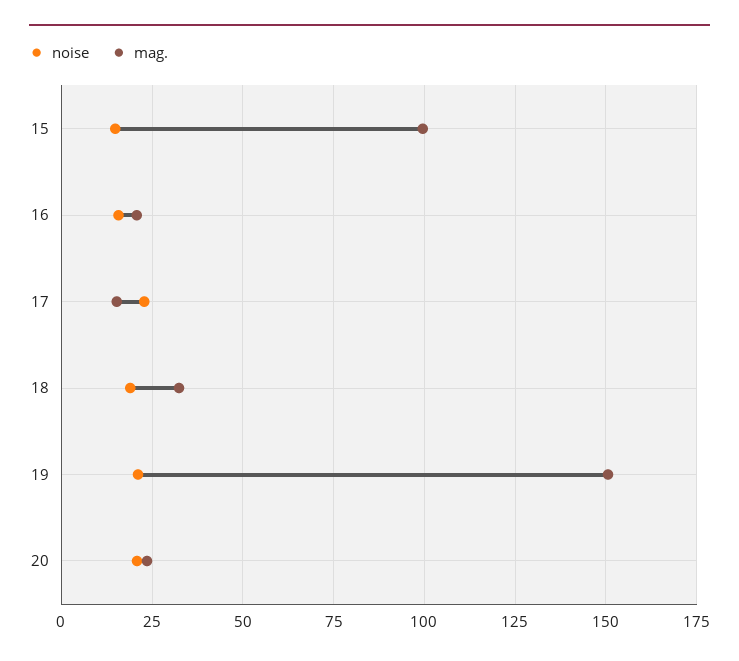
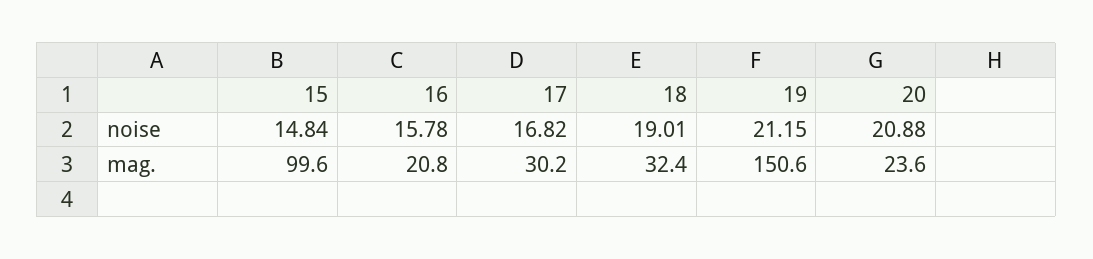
noise, 17: 22.5 -> 16.82
mag., 17: 15 -> 30.2

